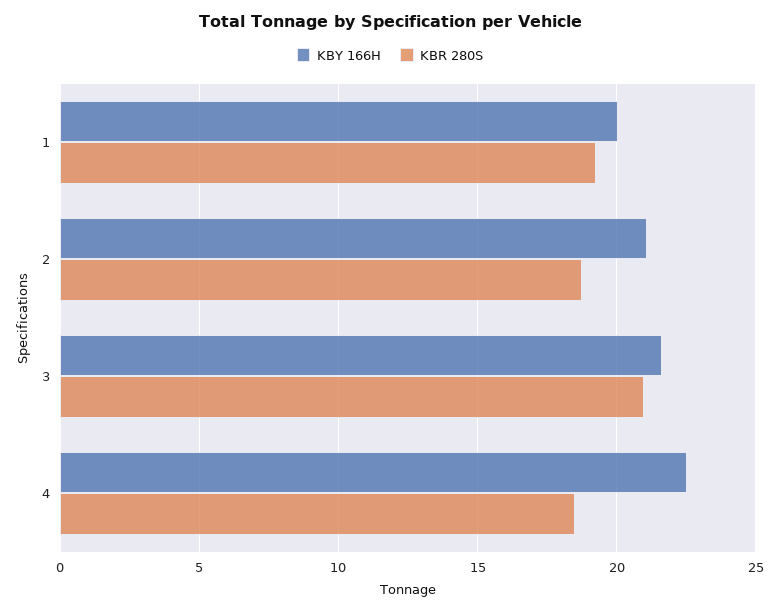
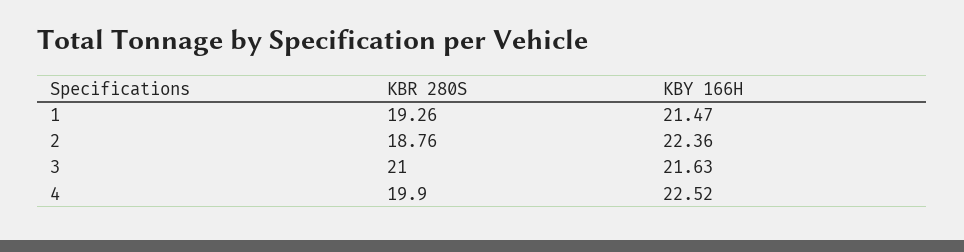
KBY 166H, 1: 20 -> 21.47
KBY 166H, 2: 21 -> 22.36
KBR 280S, 4: 18.5 -> 19.9

